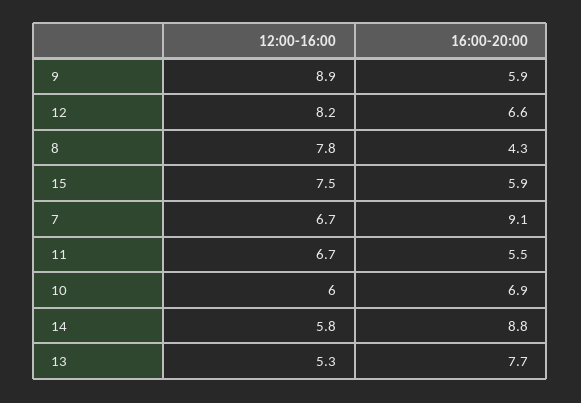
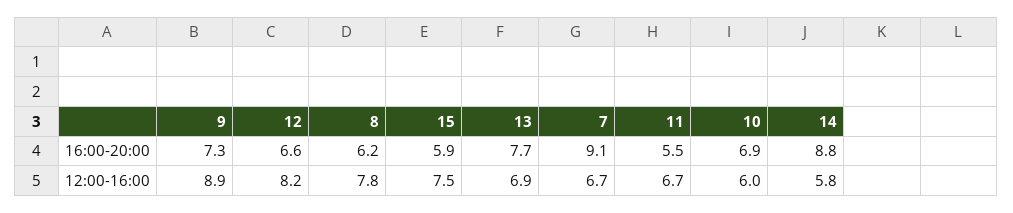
16:00-20:00, 9: 5.9 -> 7.3
16:00-20:00, 8: 4.3 -> 6.2
12:00-16:00, 13: 5.3 -> 6.9

